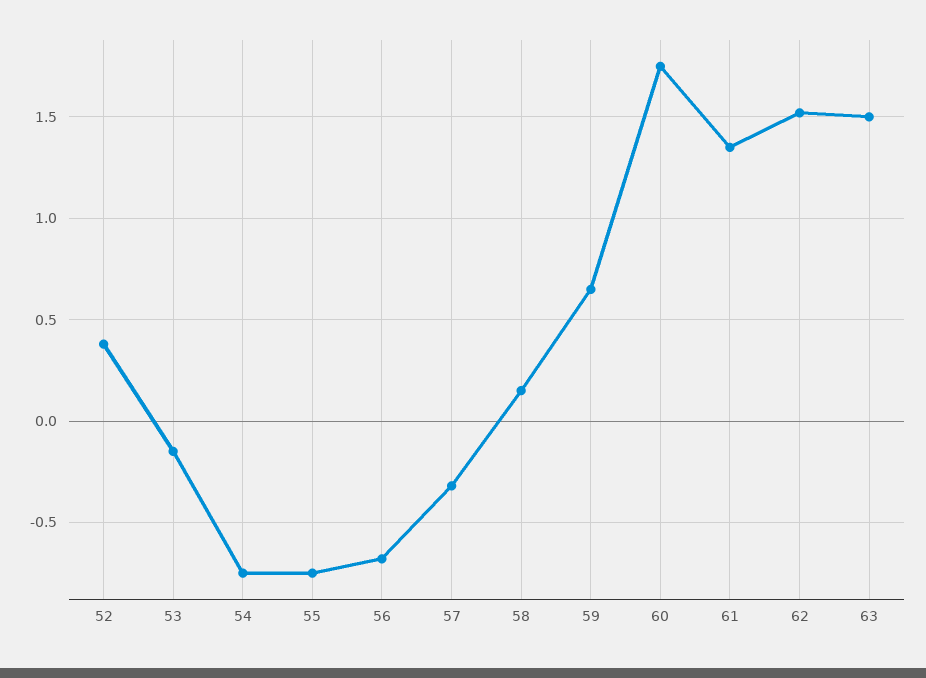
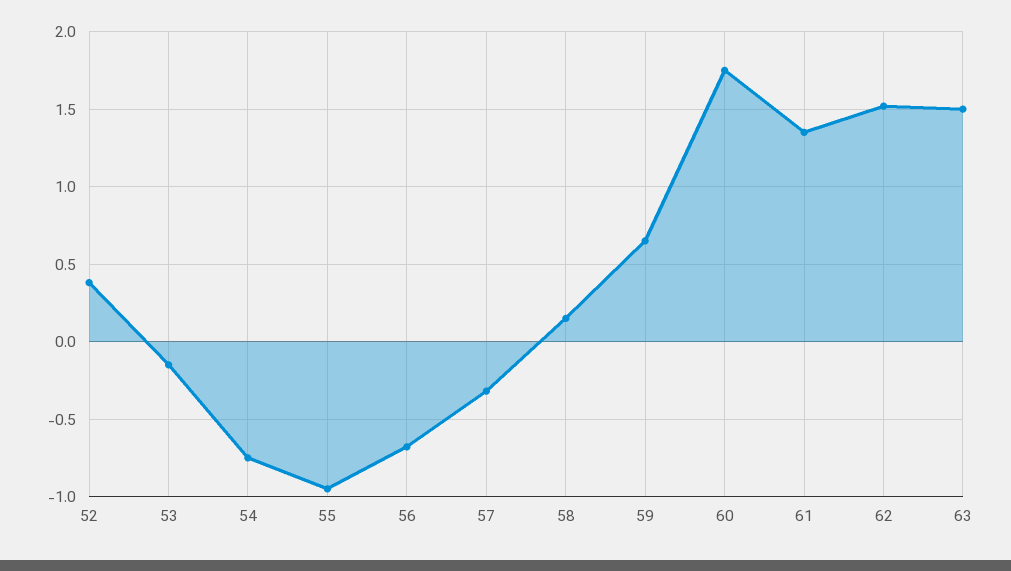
55: -0.75 -> -0.95

